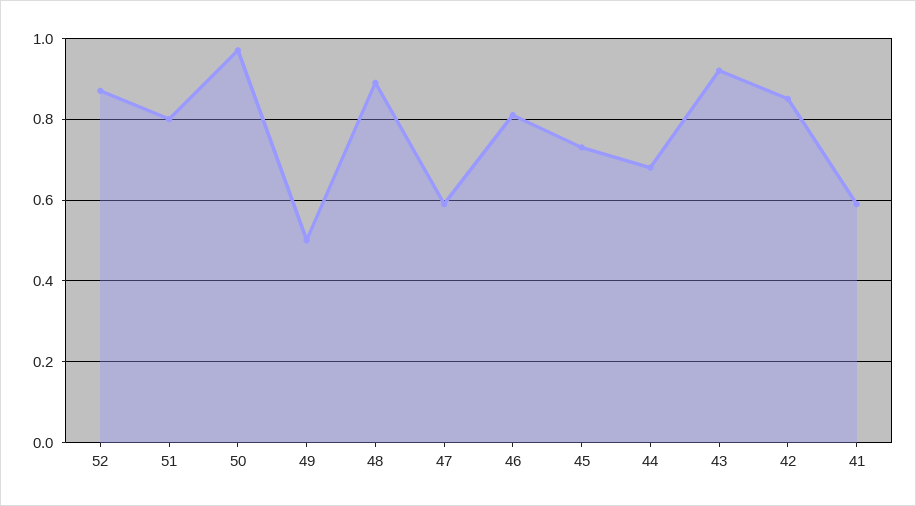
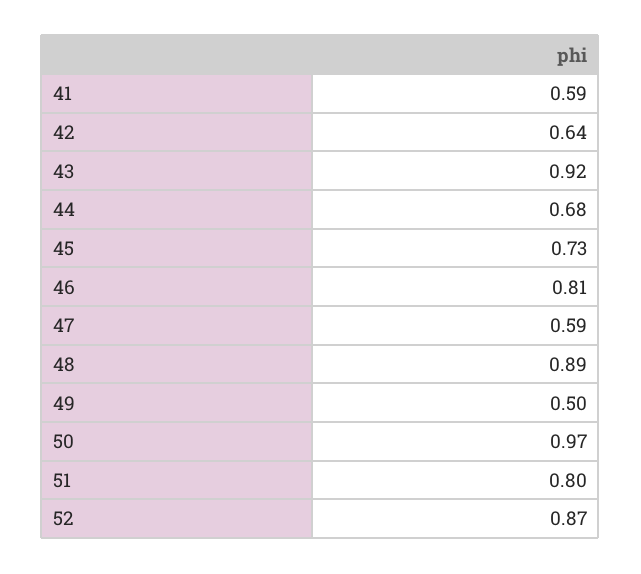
42: 0.85 -> 0.64

